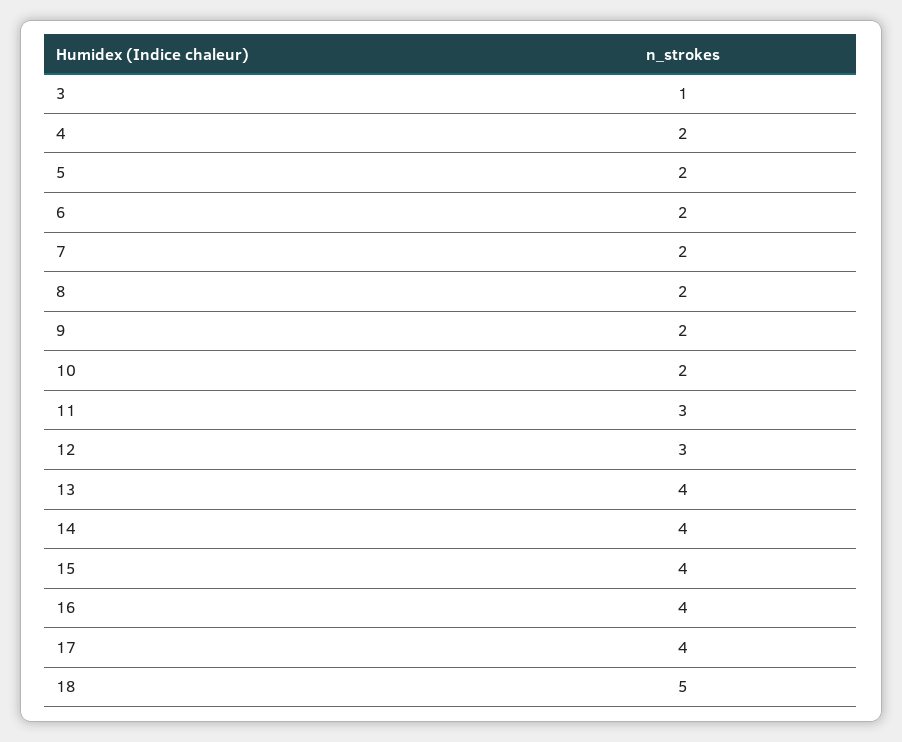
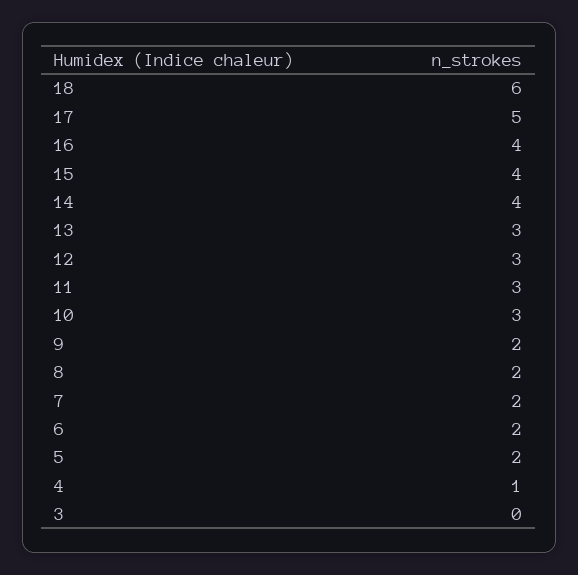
3: 1 -> 0
4: 2 -> 1
10: 2 -> 3
13: 4 -> 3
17: 4 -> 5
18: 5 -> 6

